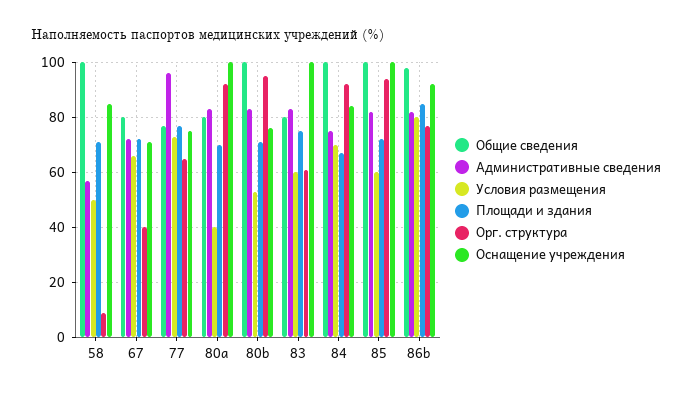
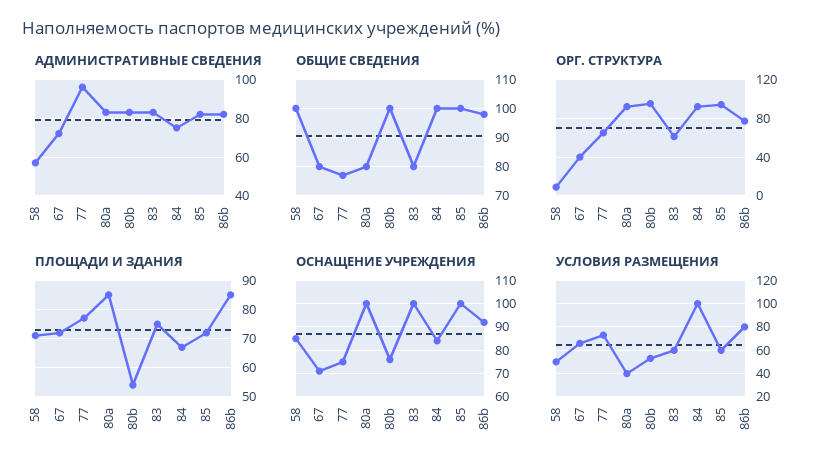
Площади и здания, 80a: 70 -> 85
Площади и здания, 80b: 70 -> 55
Условия размещения, 84: 70 -> 100

